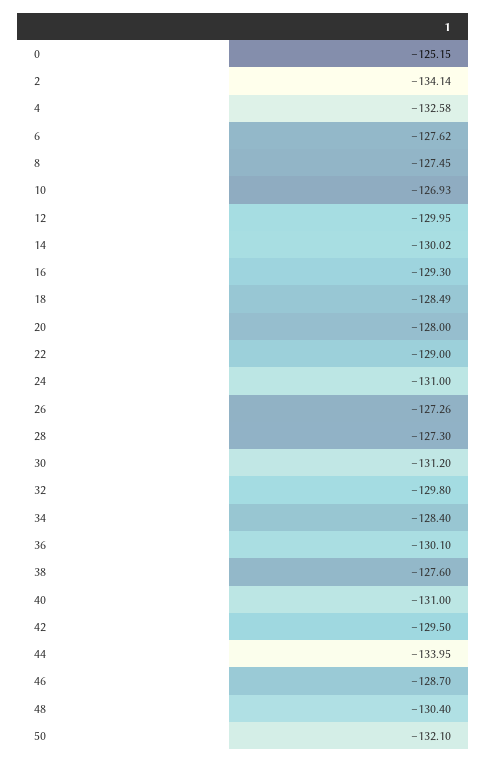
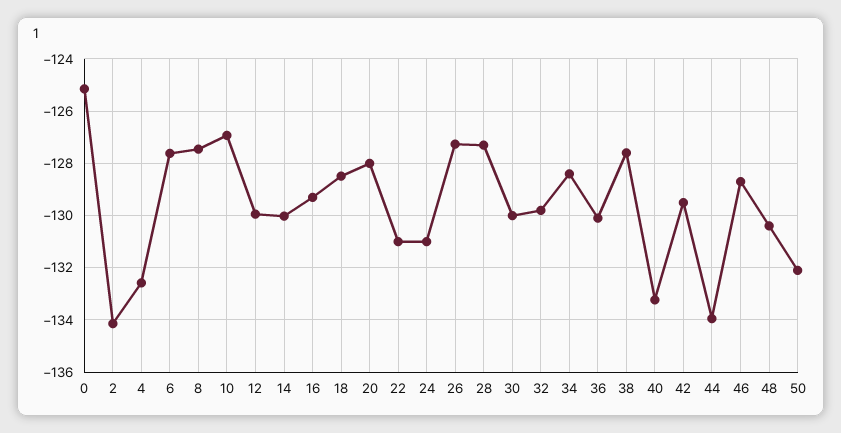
22: -129 -> -131
30: -131.2 -> -130
40: -131 -> -133.25

